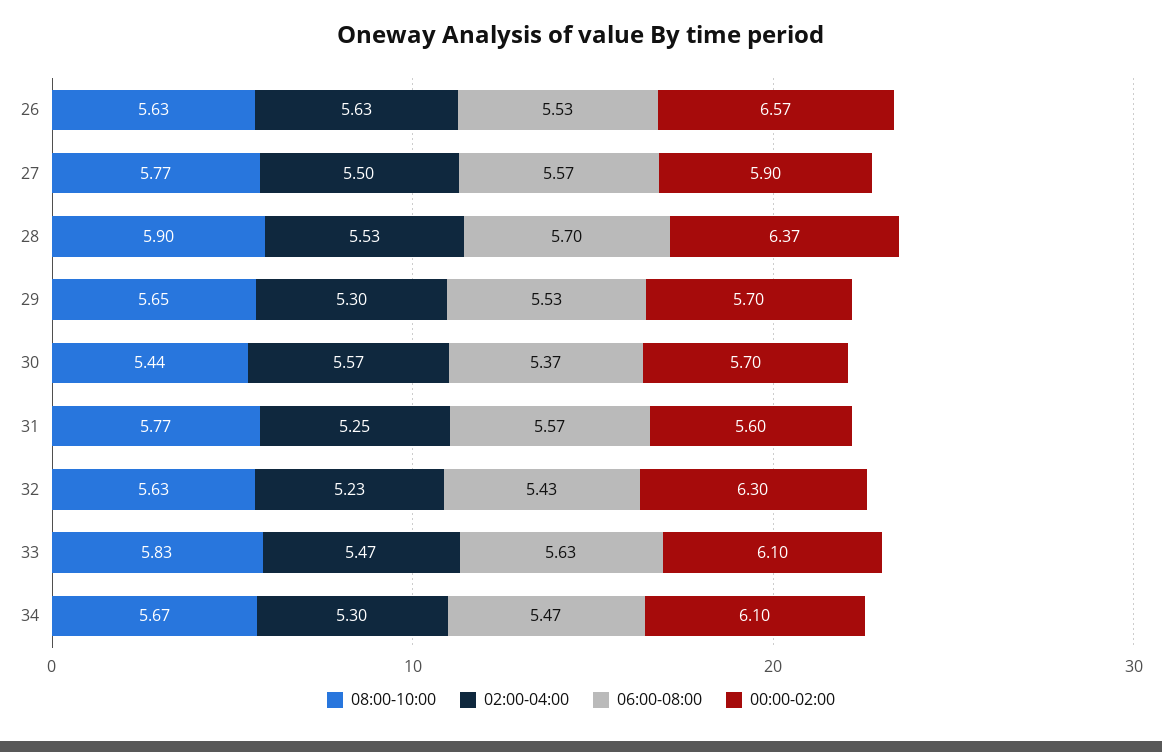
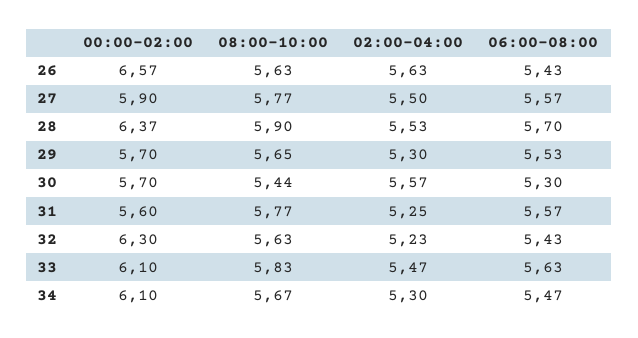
06:00-08:00, 26: 5.53 -> 5.43
06:00-08:00, 30: 5.37 -> 5.3

